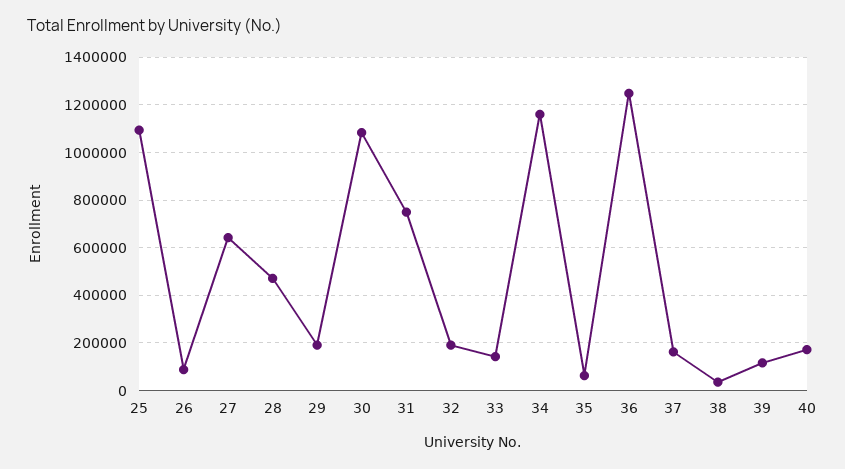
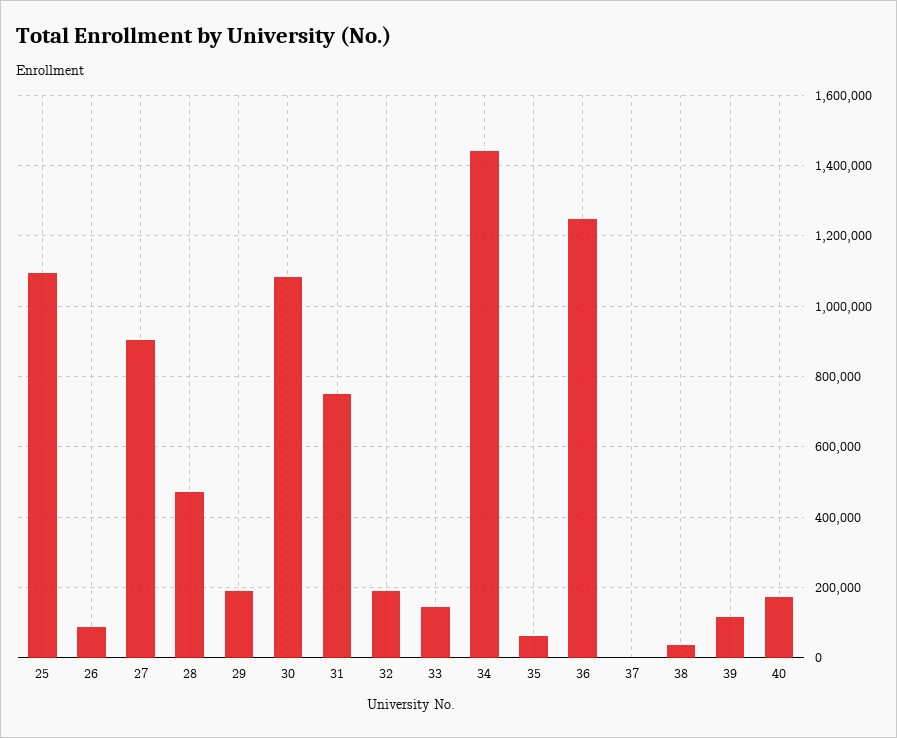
27: 650000 -> 900000
34: 1150000 -> 1440000
37: 150000 -> 0

